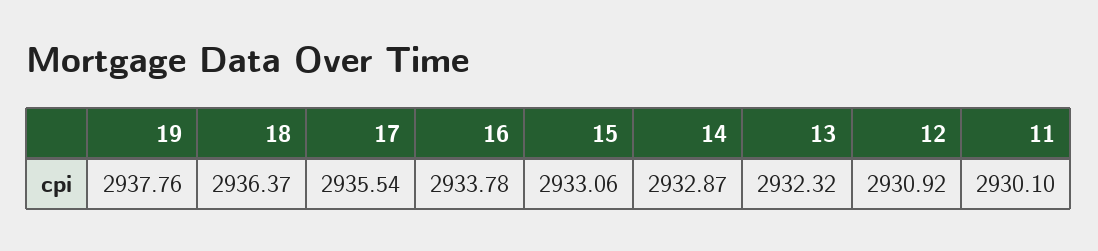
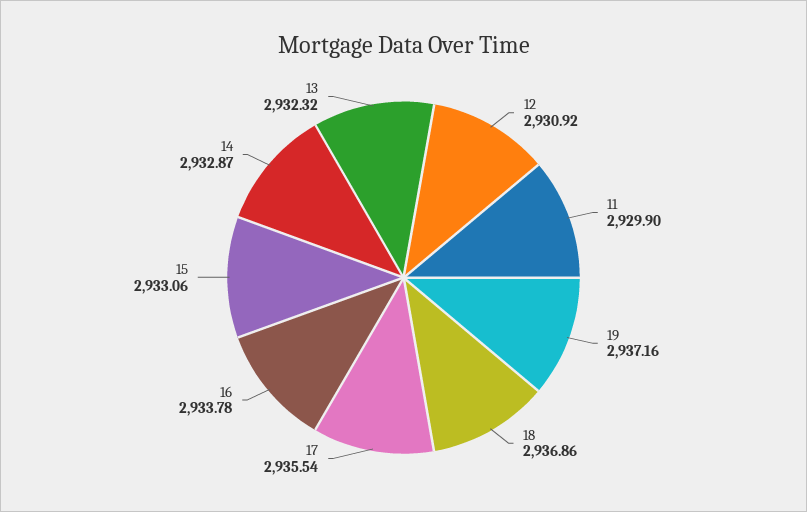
19: 2937.76 -> 2937.16
18: 2936.37 -> 2936.86
11: 2930.1 -> 2929.9

